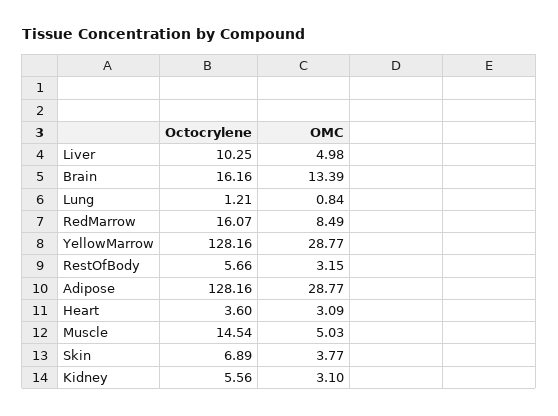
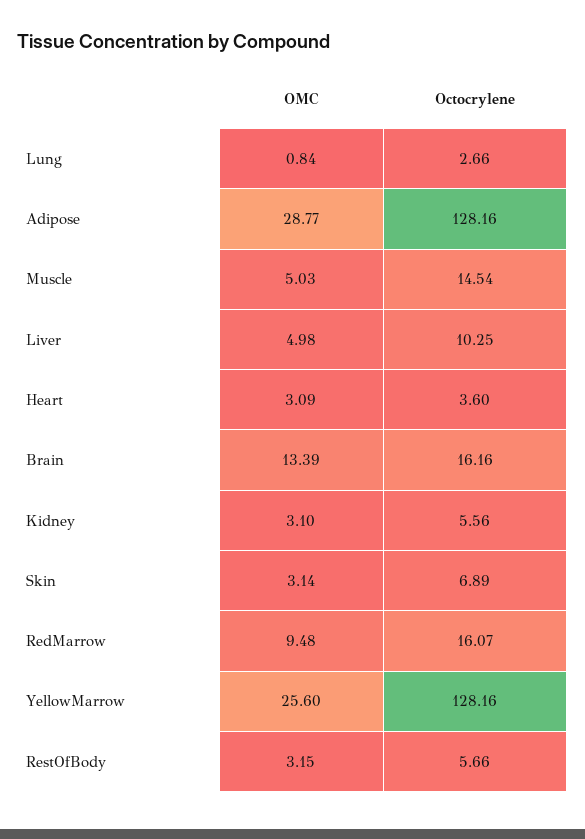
Octocrylene, Lung: 1.21 -> 2.66
OMC, RedMarrow: 8.49 -> 9.48
OMC, YellowMarrow: 28.77 -> 25.6
OMC, Skin: 3.77 -> 3.14

